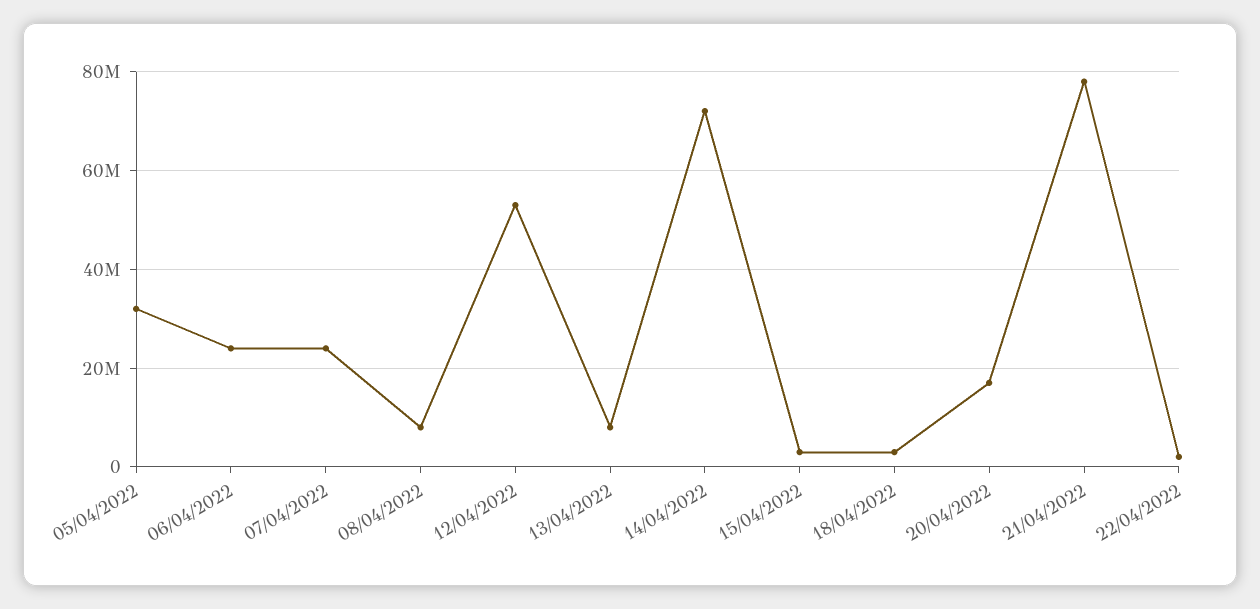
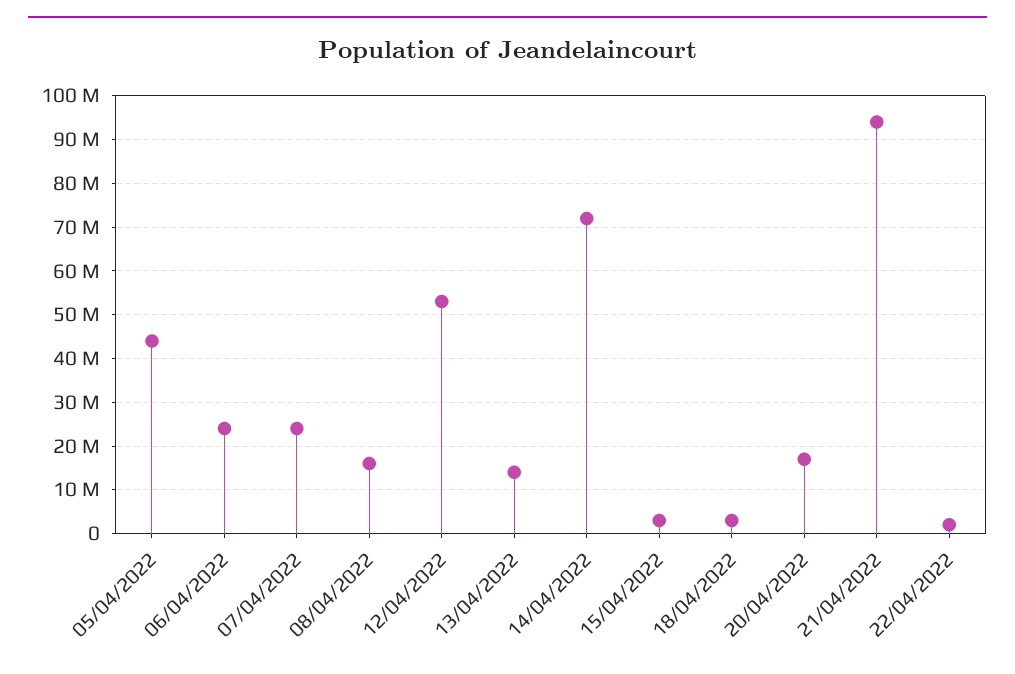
05/04/2022: 32000000 -> 44000000
08/04/2022: 8000000 -> 16000000
13/04/2022: 8000000 -> 14000000
21/04/2022: 78000000 -> 94000000

